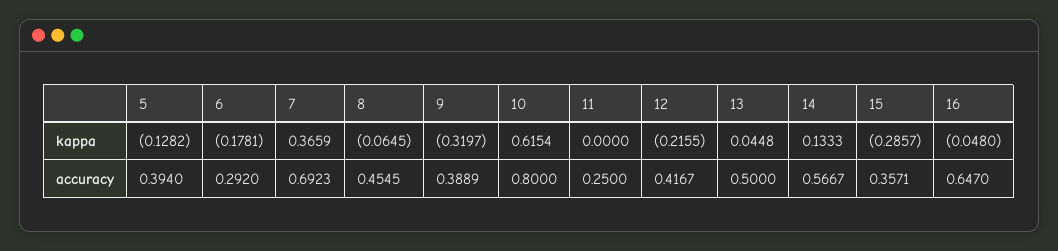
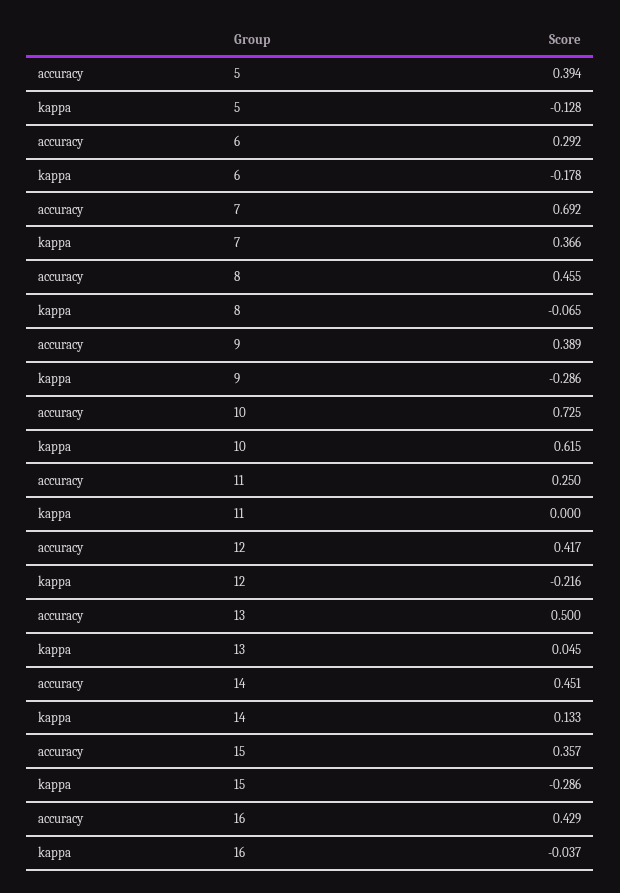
9, kappa: -0.3197 -> -0.286
16, kappa: -0.048 -> -0.037
10, accuracy: 0.8 -> 0.725
14, accuracy: 0.5667 -> 0.451
16, accuracy: 0.647 -> 0.429

